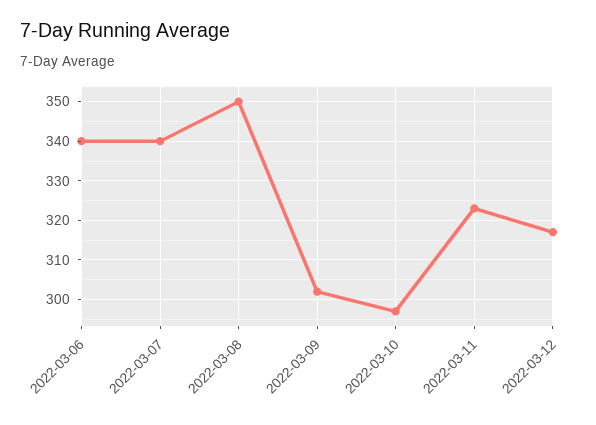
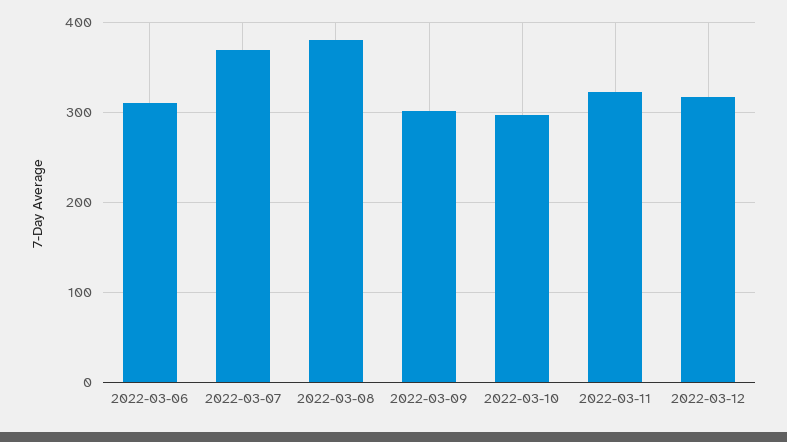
2022-03-06: 340 -> 310
2022-03-07: 340 -> 370
2022-03-08: 350 -> 380

